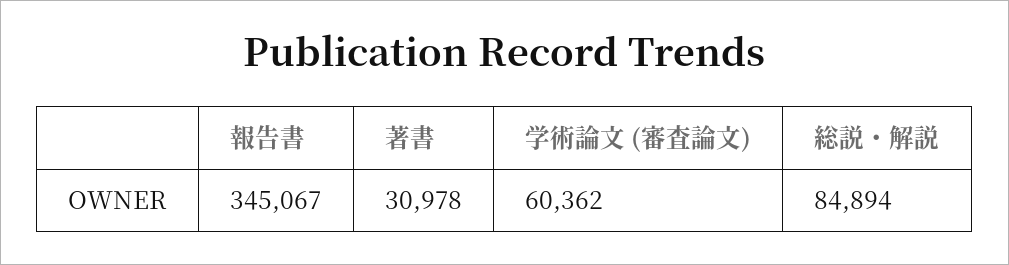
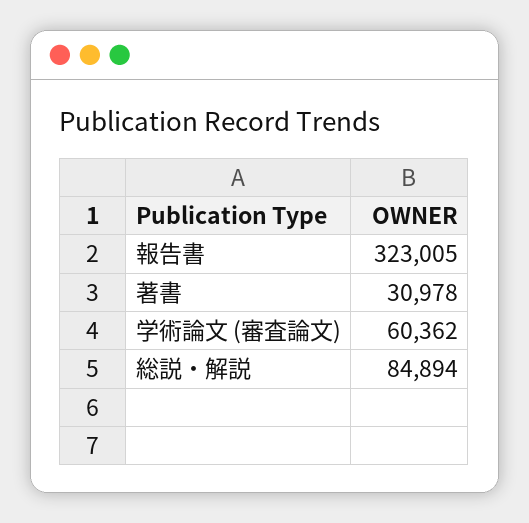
報告書: 345067 -> 323005

